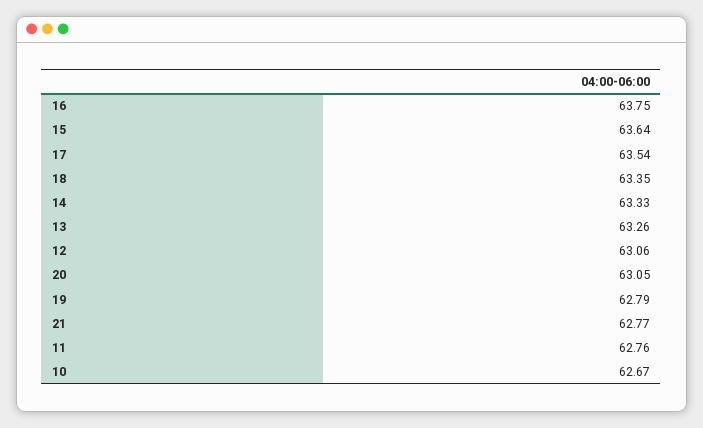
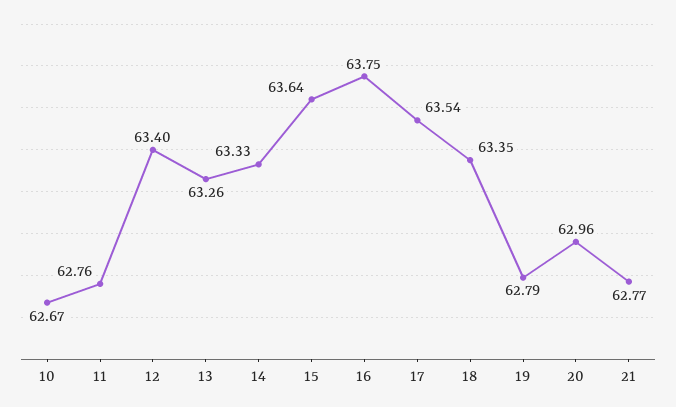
12: 63.06 -> 63.4
20: 63.05 -> 62.96

